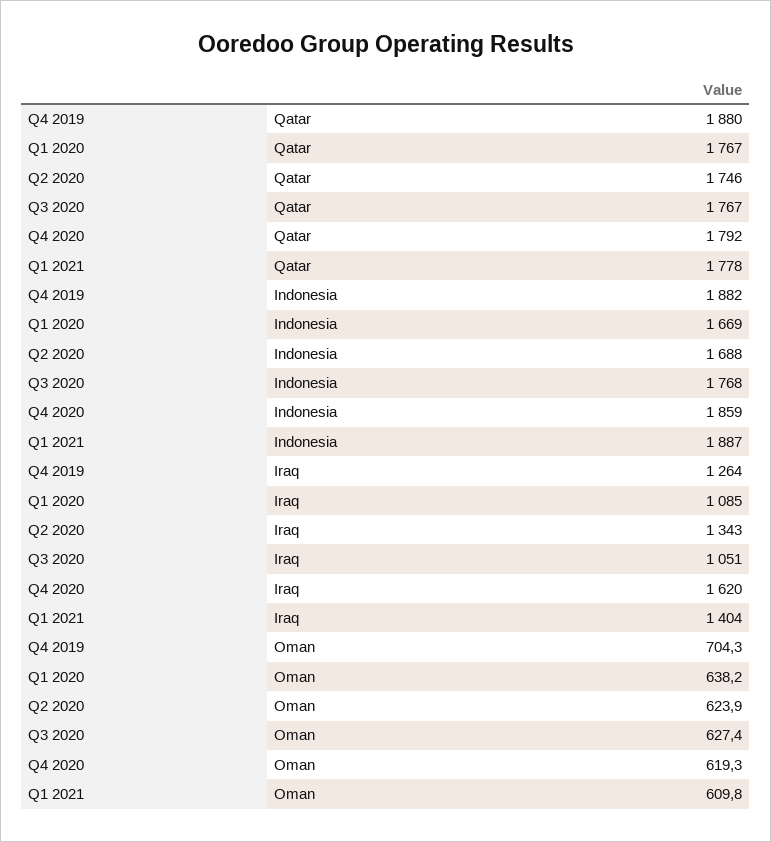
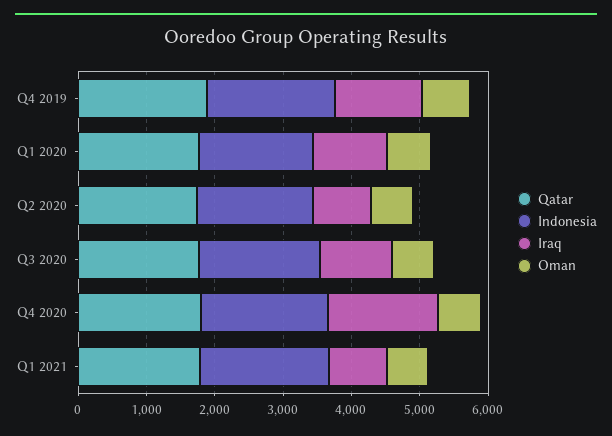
Iraq, Q2 2020: 1343 -> 800
Iraq, Q1 2021: 1404 -> 800

